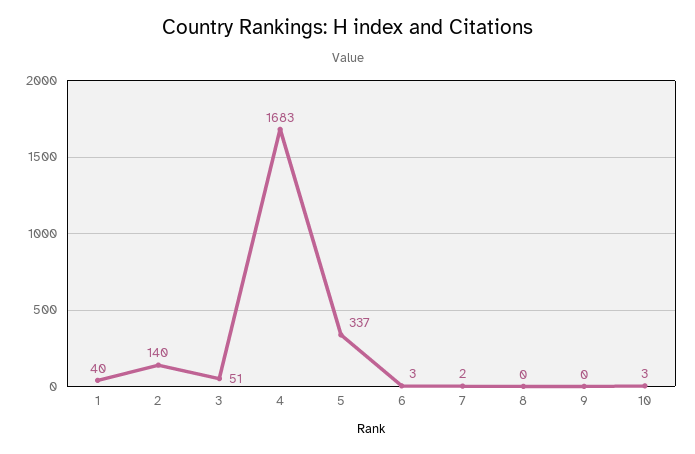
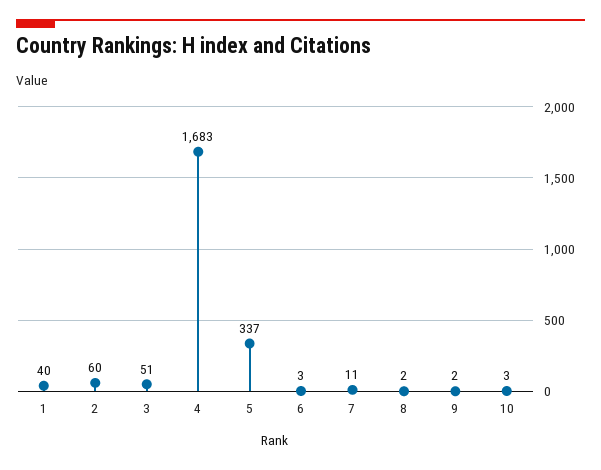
2: 140 -> 60
7: 2 -> 11
8: 0 -> 2
9: 0 -> 2

